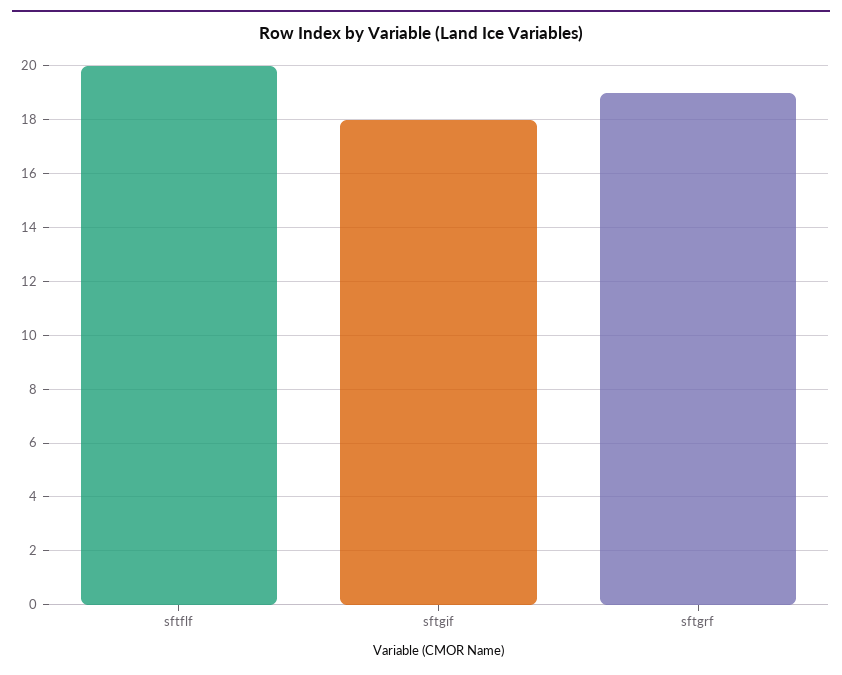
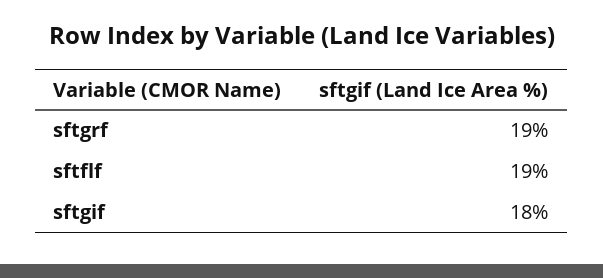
sftflf: 20 -> 19

